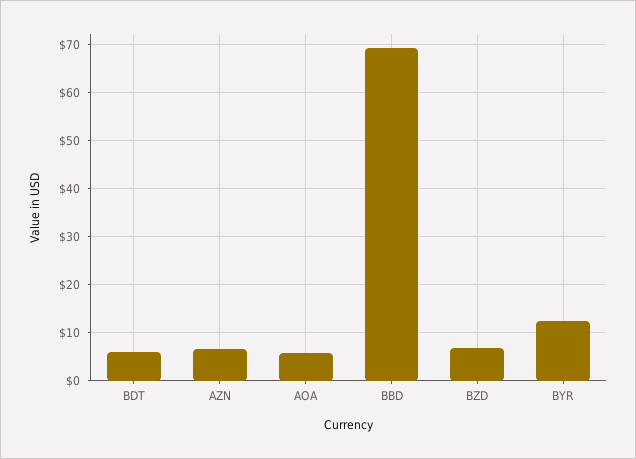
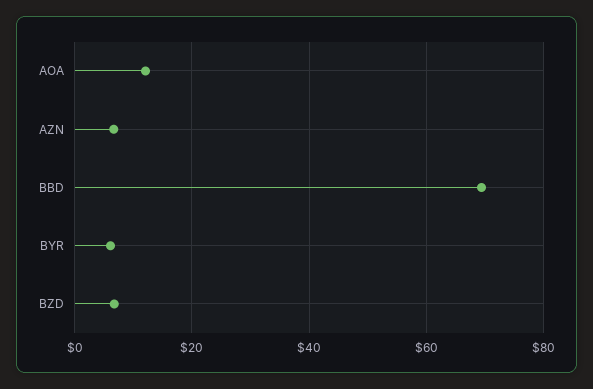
BDT: 6 -> none
AOA: 6 -> 12
BYR: 12 -> 6

